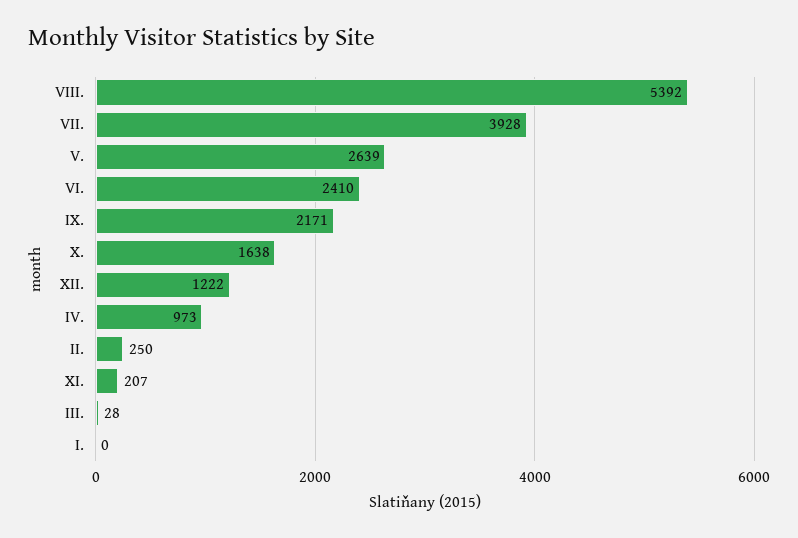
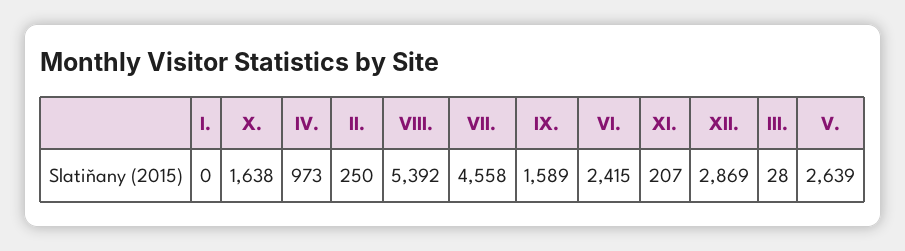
VII.: 3928 -> 4558
VI.: 2410 -> 2415
IX.: 2171 -> 1589
XII.: 1222 -> 2869

